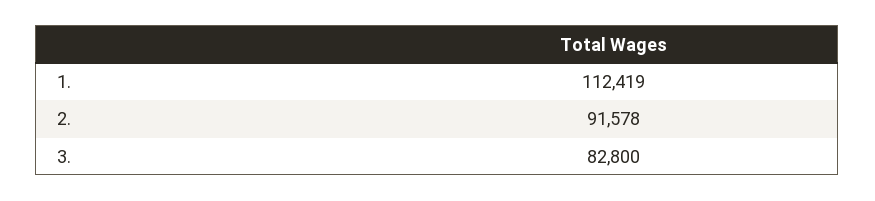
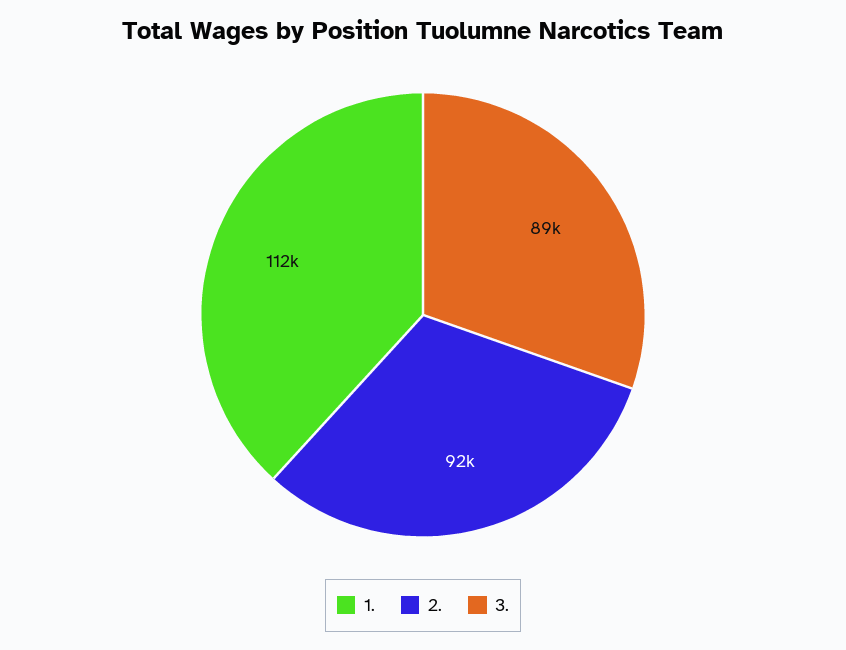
3.: 82800 -> 89000

